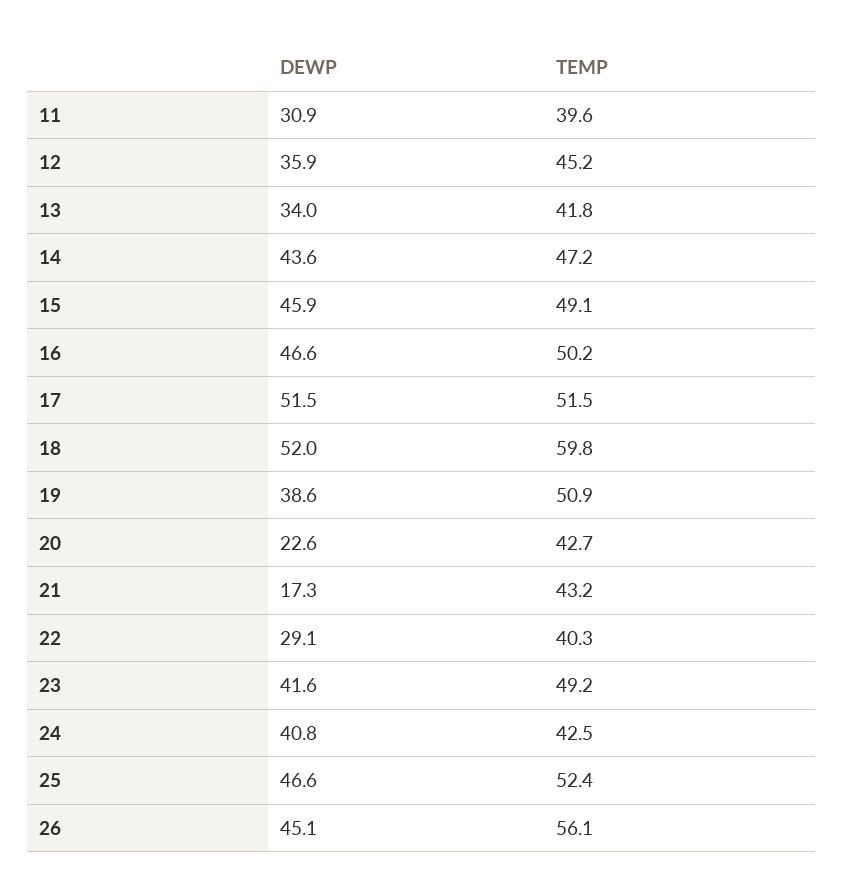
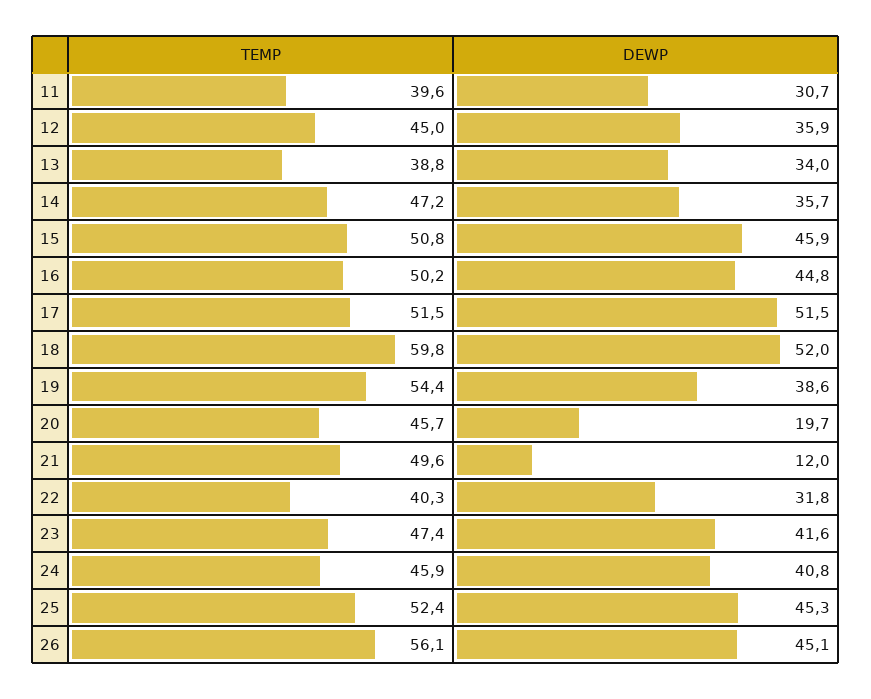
DEWP, 11: 30.9 -> 30.7
TEMP, 12: 45.2 -> 45
TEMP, 13: 41.8 -> 38.8
DEWP, 14: 43.6 -> 35.7
TEMP, 15: 49.1 -> 50.8
DEWP, 16: 46.6 -> 44.8
TEMP, 19: 50.9 -> 54.4
DEWP, 20: 22.6 -> 19.7
TEMP, 20: 42.7 -> 45.7
DEWP, 21: 17.3 -> 12
TEMP, 21: 43.2 -> 49.6
DEWP, 22: 29.1 -> 31.8
TEMP, 23: 49.2 -> 47.4
TEMP, 24: 42.5 -> 45.9
DEWP, 25: 46.6 -> 45.3

